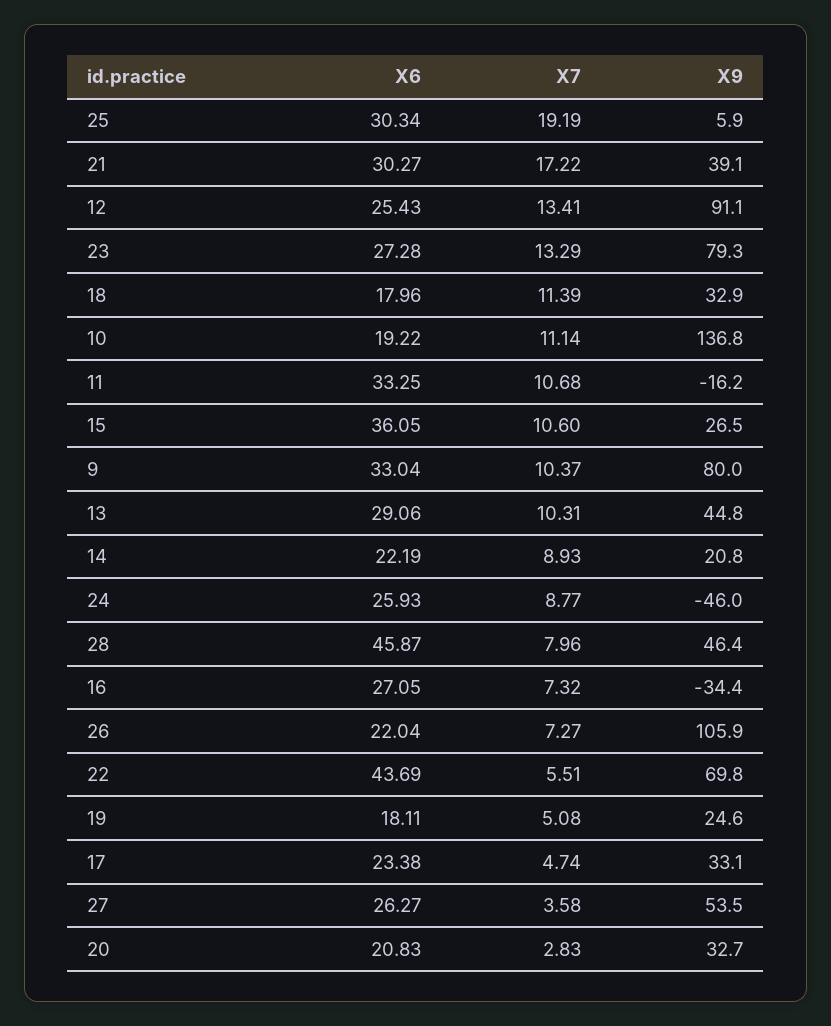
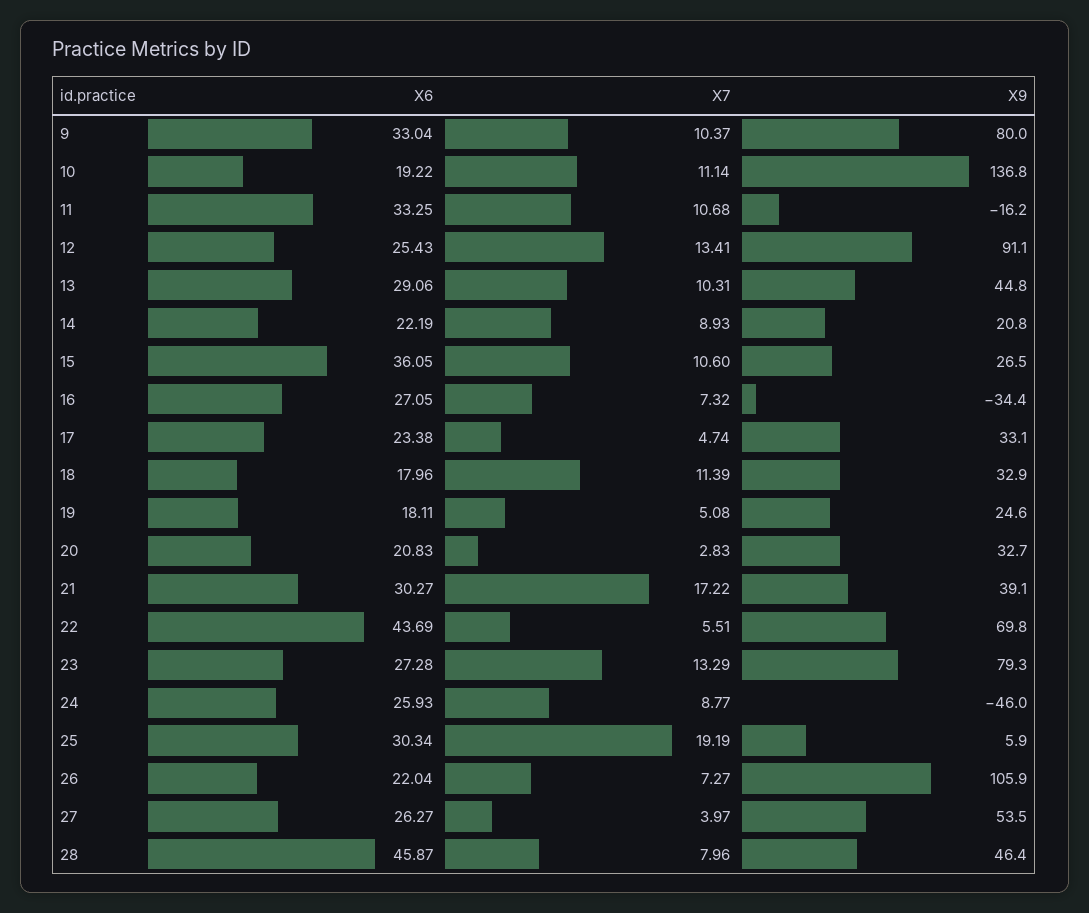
X7, 27: 3.58 -> 3.97

